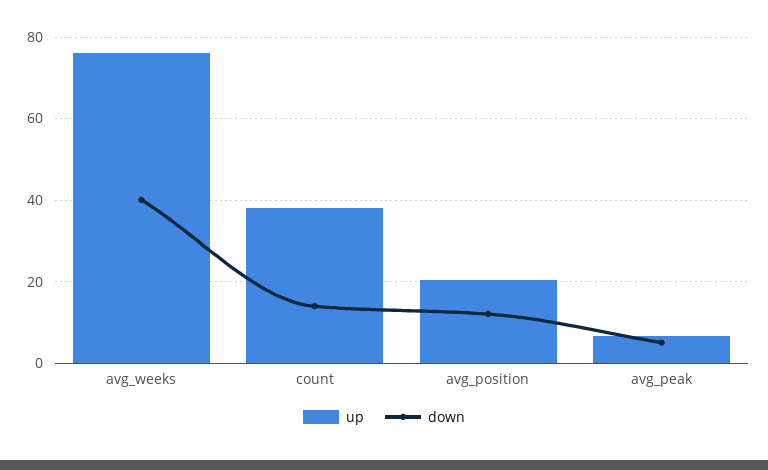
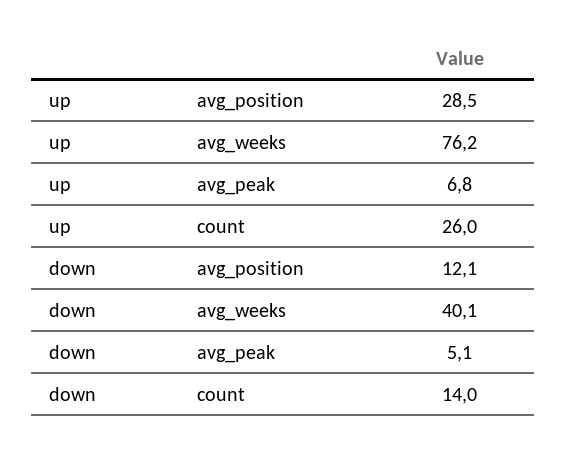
up, count: 38 -> 26
up, avg_position: 20 -> 28.5

